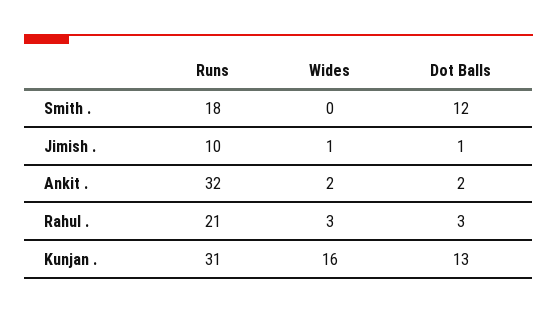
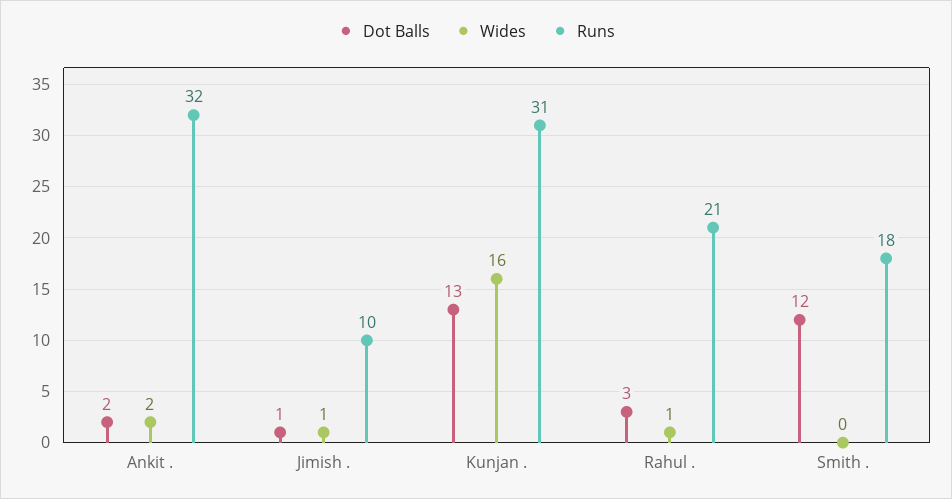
Wides, Rahul .: 3 -> 1

